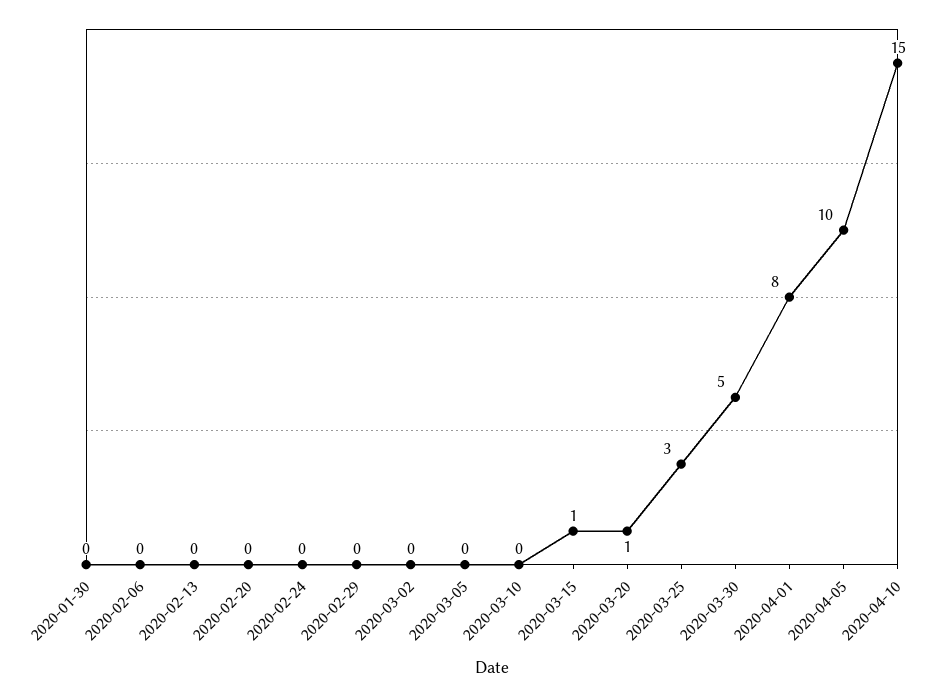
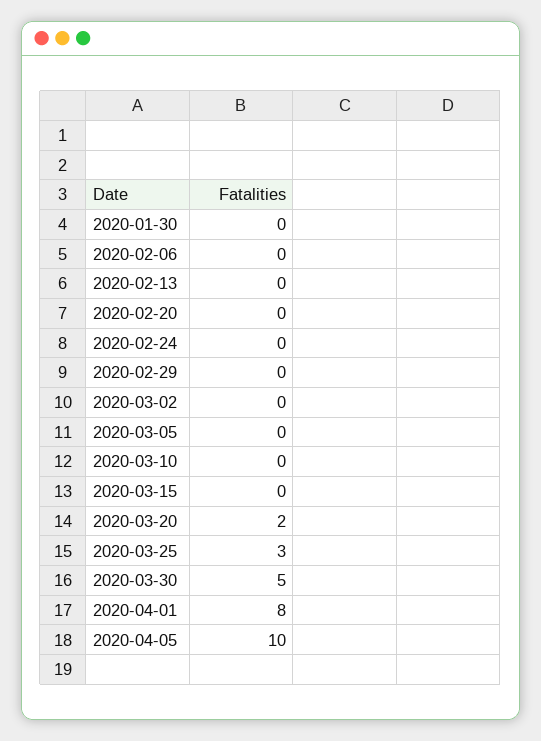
2020-03-15: 1 -> 0
2020-03-20: 1 -> 2
2020-04-10: 15 -> none

